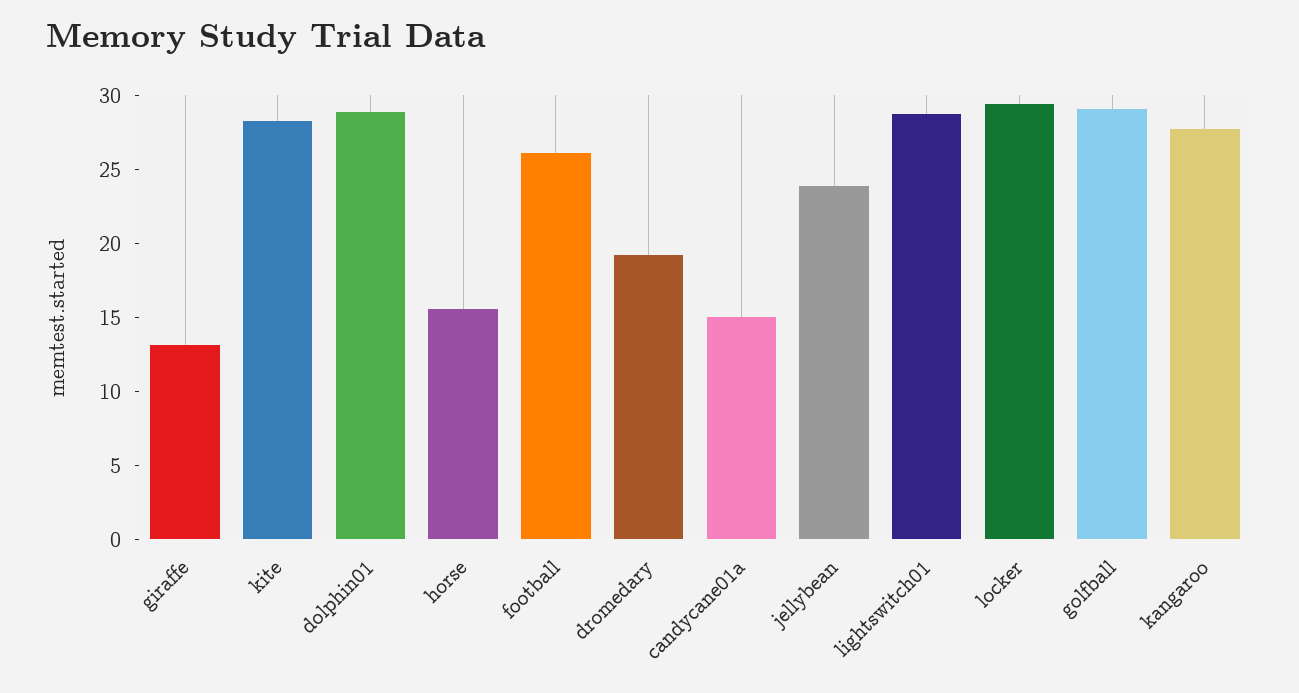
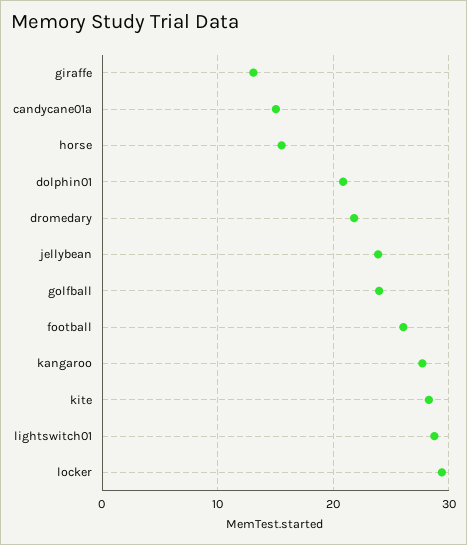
dolphin01: 29 -> 21
dromedary: 19 -> 22
golfball: 29 -> 24

